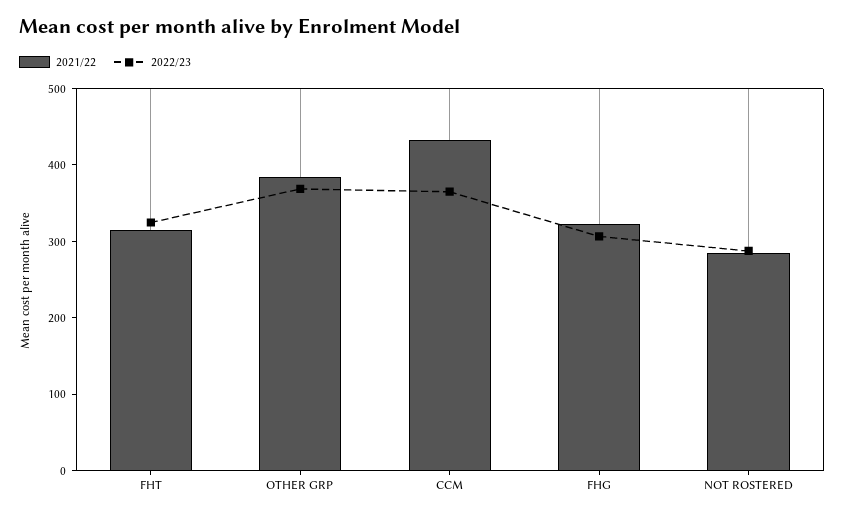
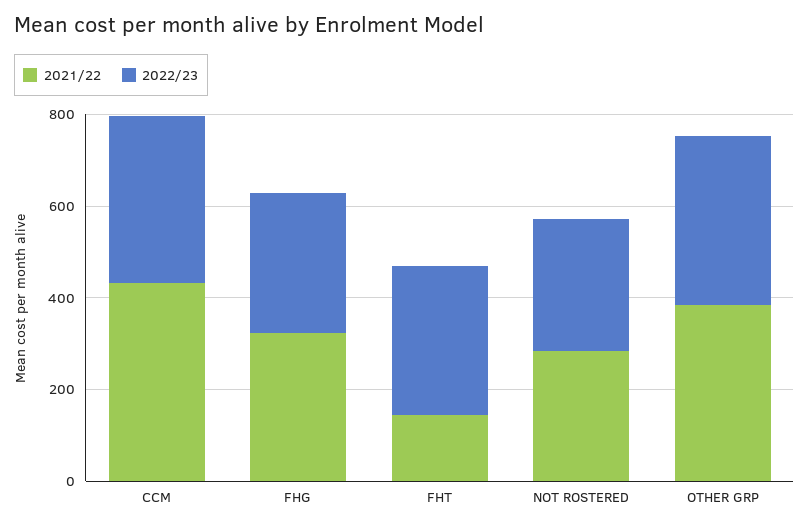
2021/22, FHT: 320 -> 150

